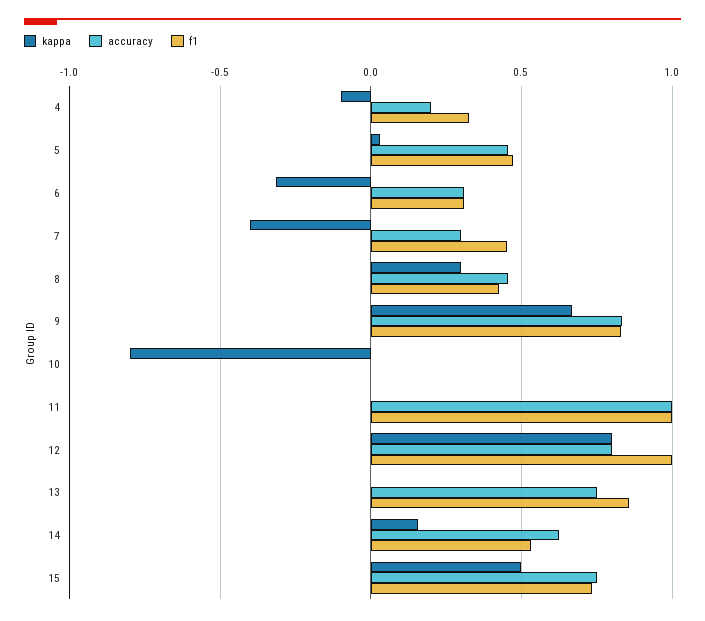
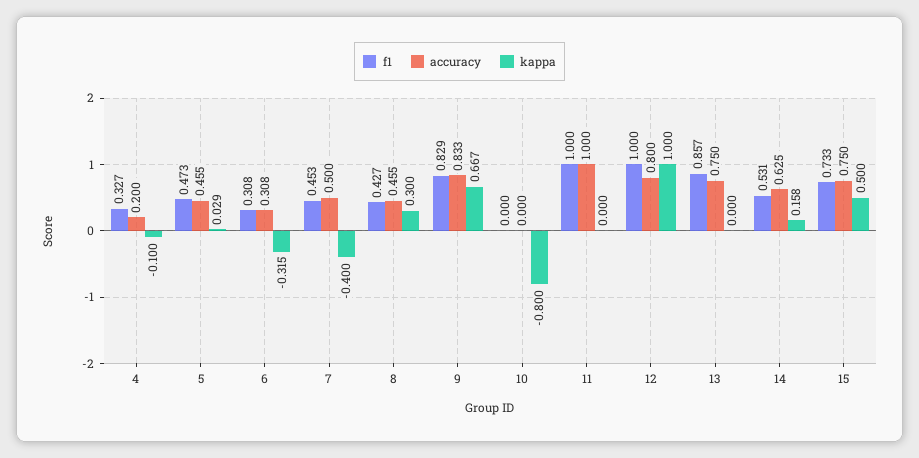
accuracy, 7: 0.3 -> 0.5
kappa, 12: 0.8 -> 1

